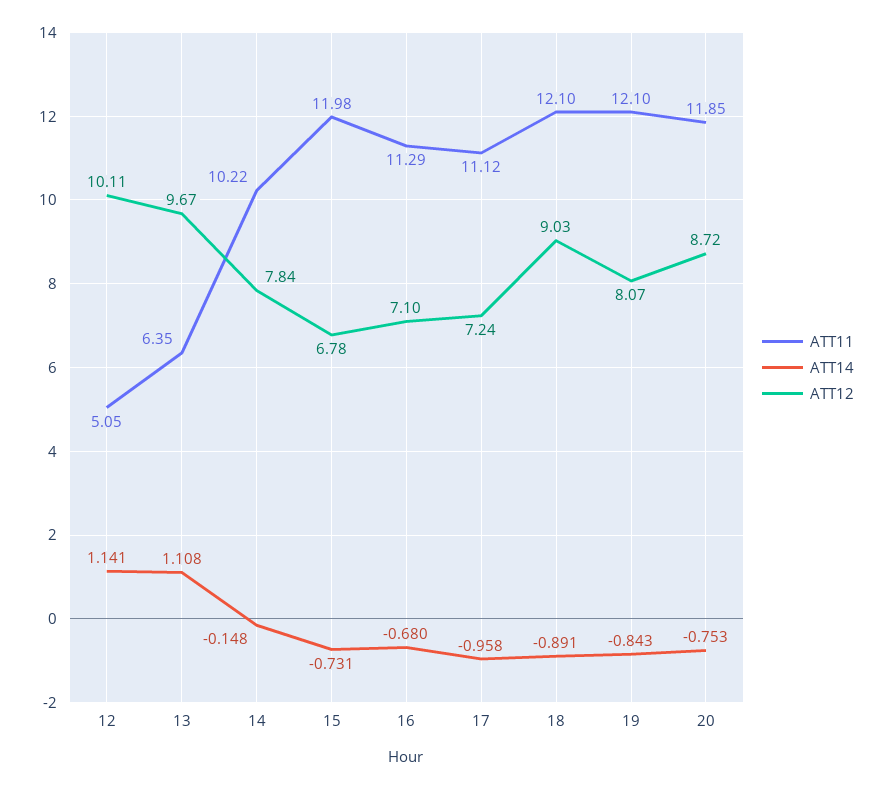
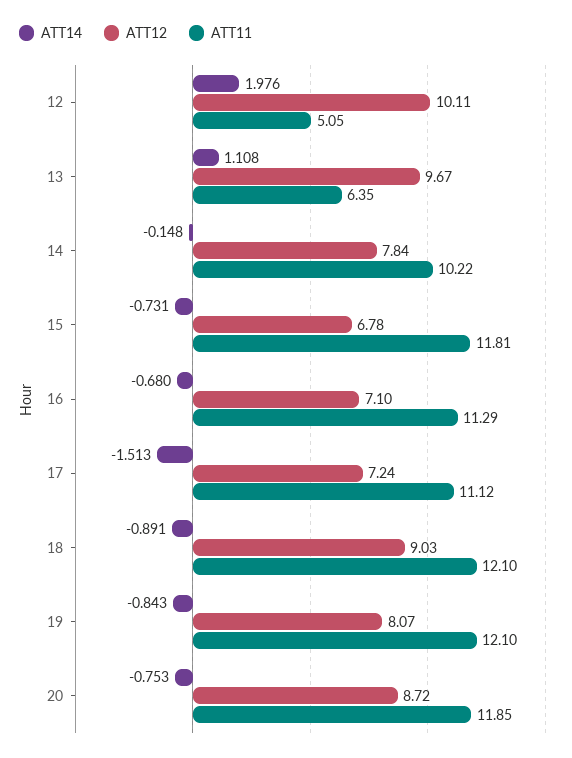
ATT14, 12: 1.141 -> 1.976
ATT11, 15: 11.98 -> 11.81
ATT14, 17: -0.958 -> -1.513

